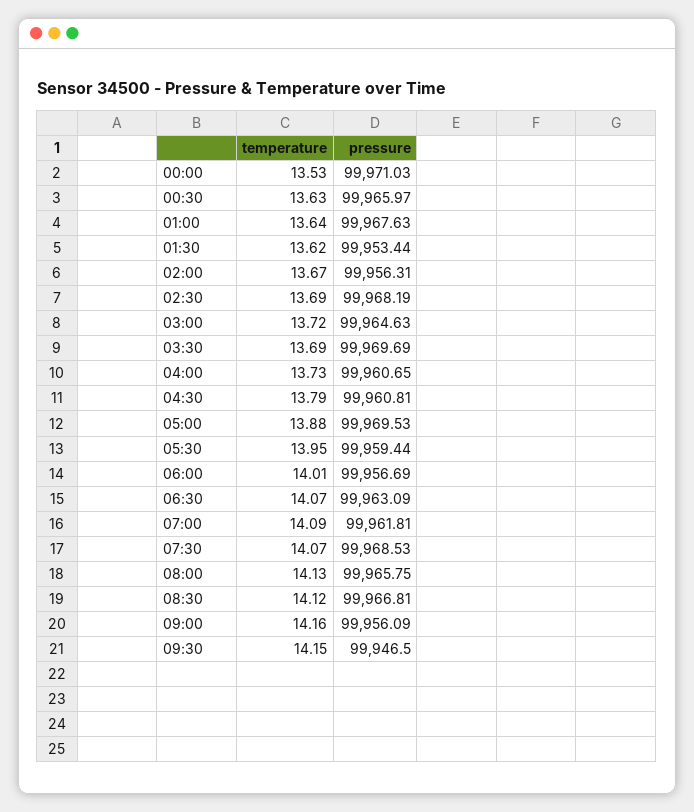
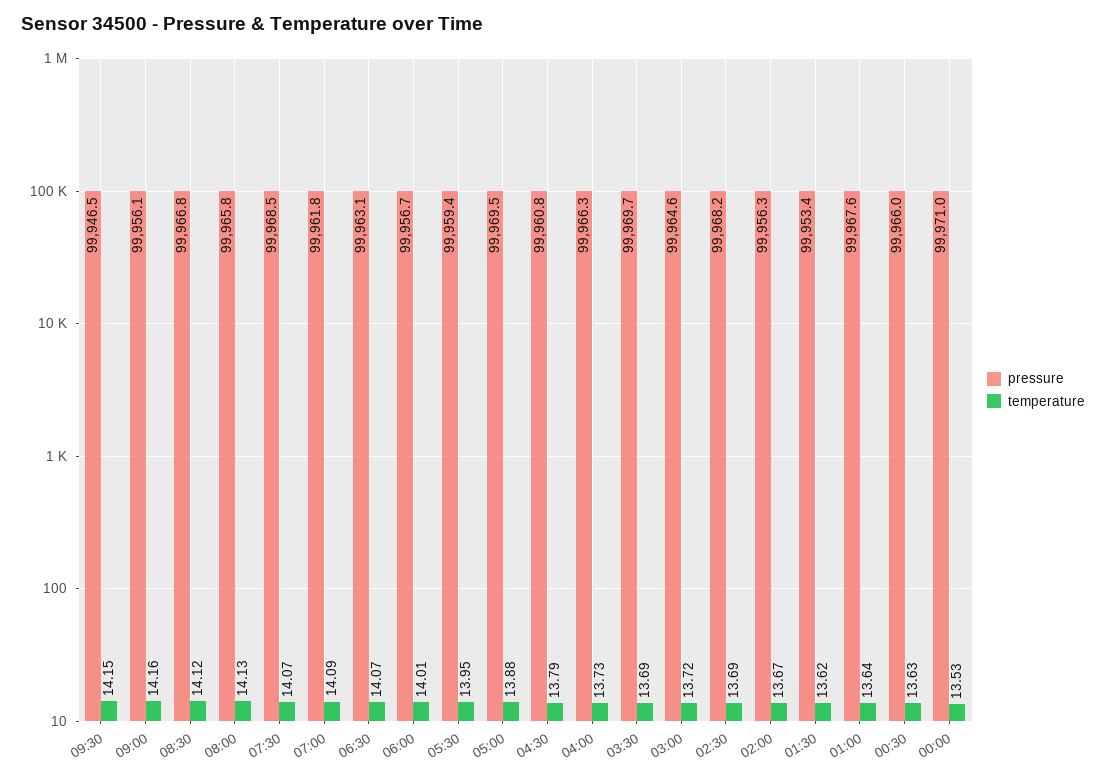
pressure, 04:00: 99960.65 -> 99966.3

